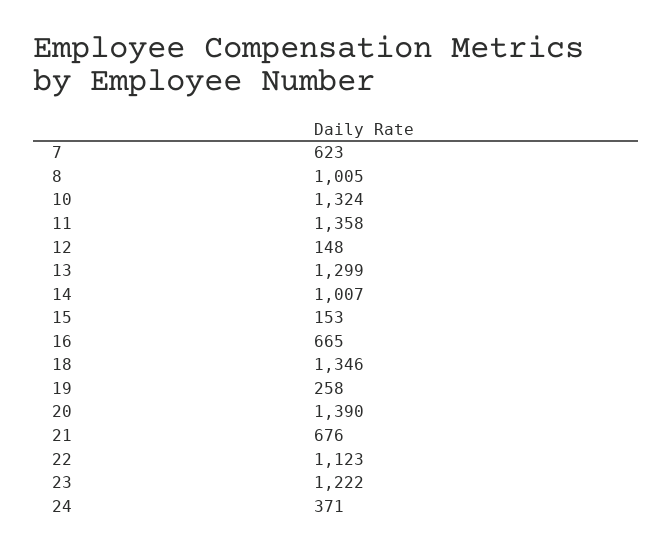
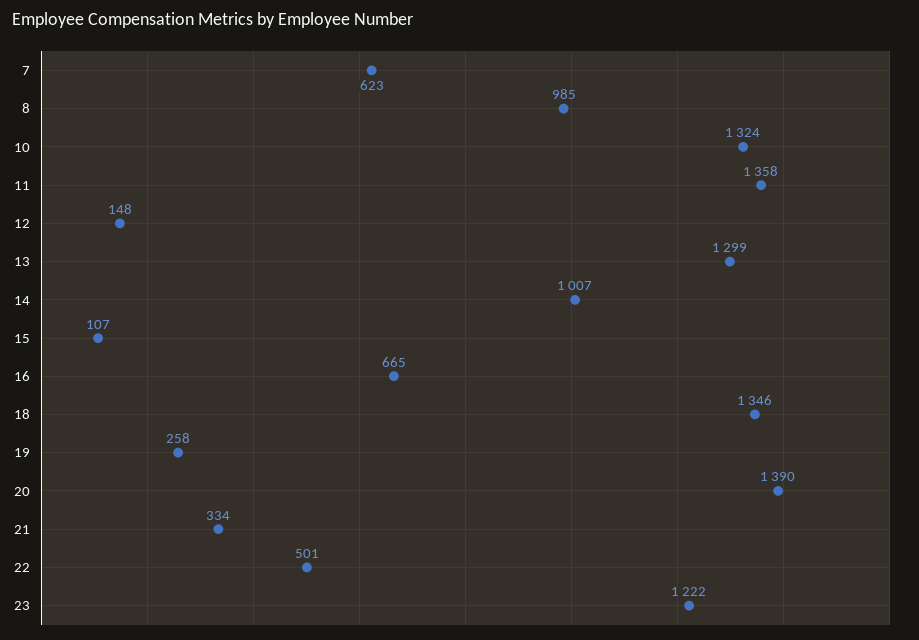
8: 1005 -> 985
15: 153 -> 107
21: 676 -> 334
22: 1123 -> 501
24: 371 -> none

